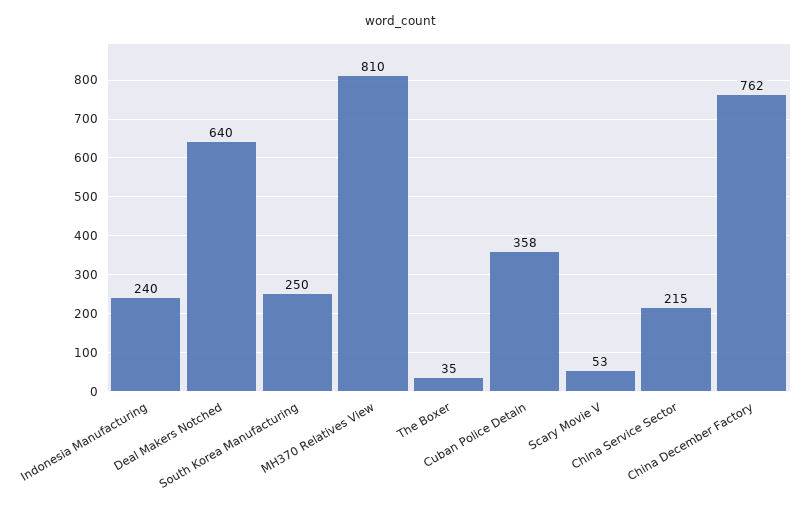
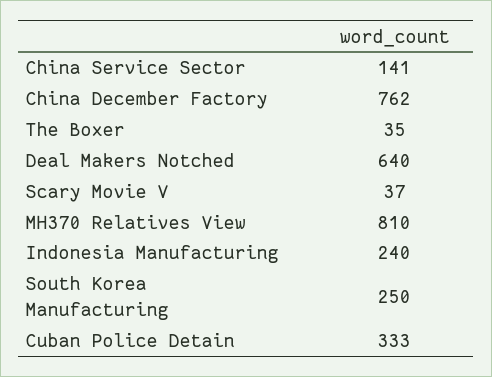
Cuban Police Detain: 358 -> 333
Scary Movie V: 53 -> 37
China Service Sector: 215 -> 141

